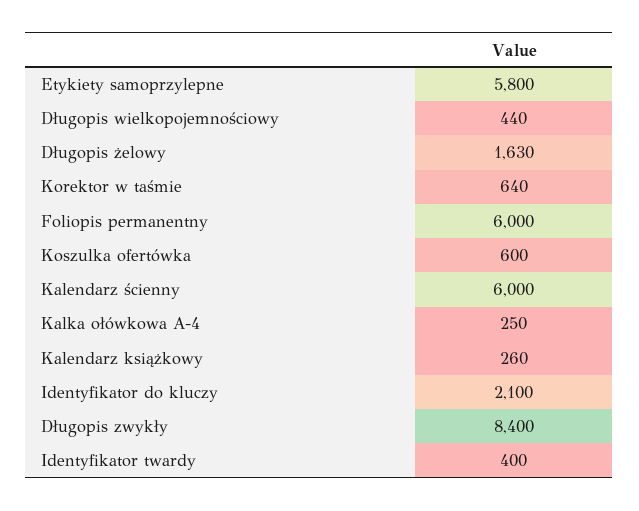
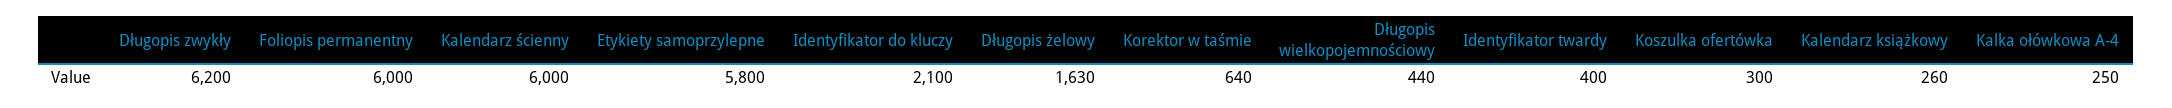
Koszulka ofertówka: 600 -> 300
Długopis zwykły: 8400 -> 6200

